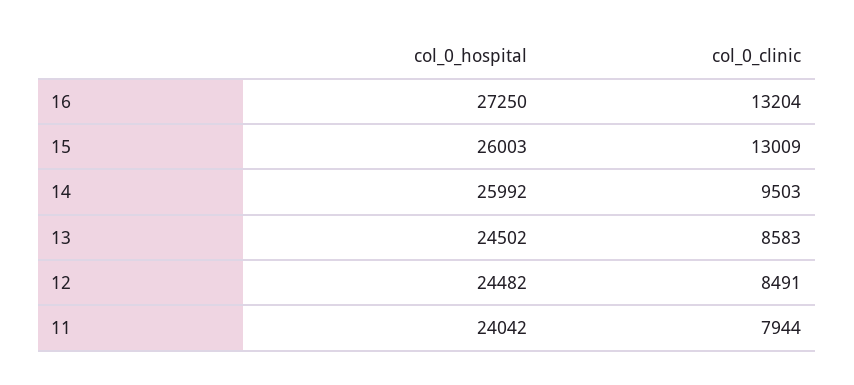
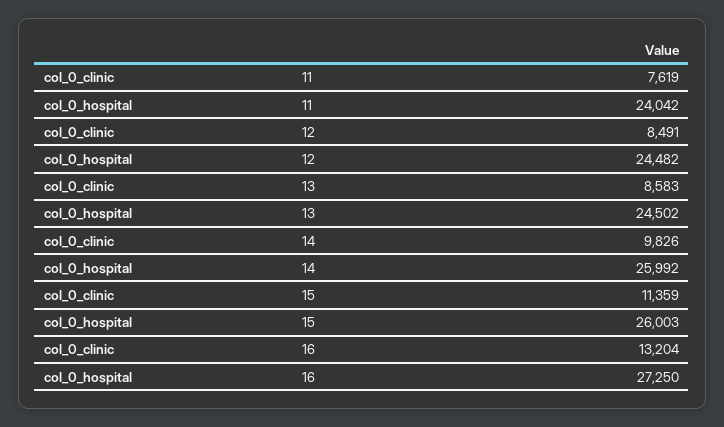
col_0_clinic, 15: 13009 -> 11359
col_0_clinic, 14: 9503 -> 9826
col_0_clinic, 11: 7944 -> 7619

